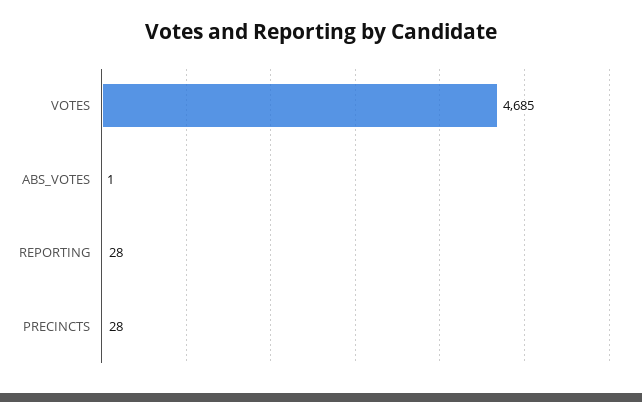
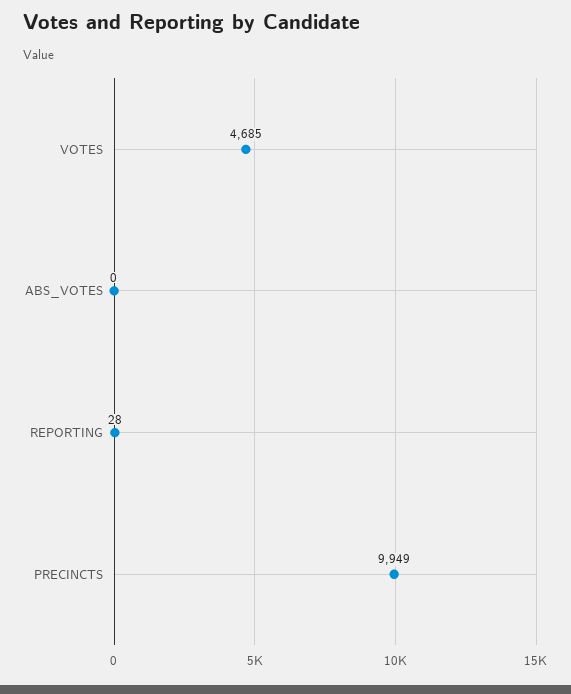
ABS_VOTES: 1 -> 0
PRECINCTS: 28 -> 9949

